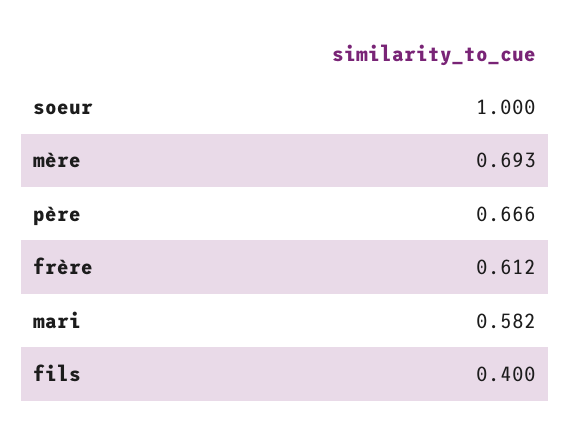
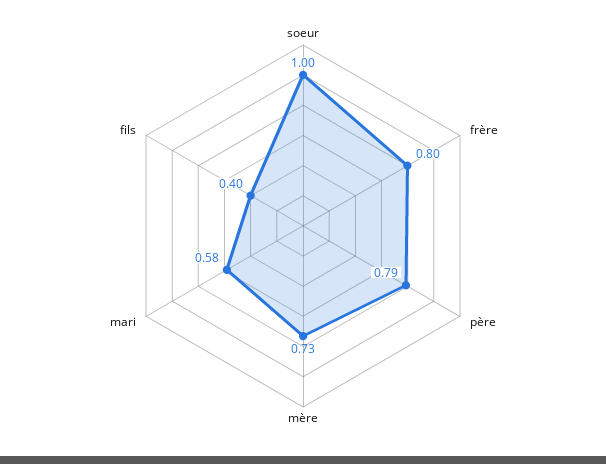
mère: 0.693 -> 0.73
père: 0.666 -> 0.79
frère: 0.612 -> 0.8

